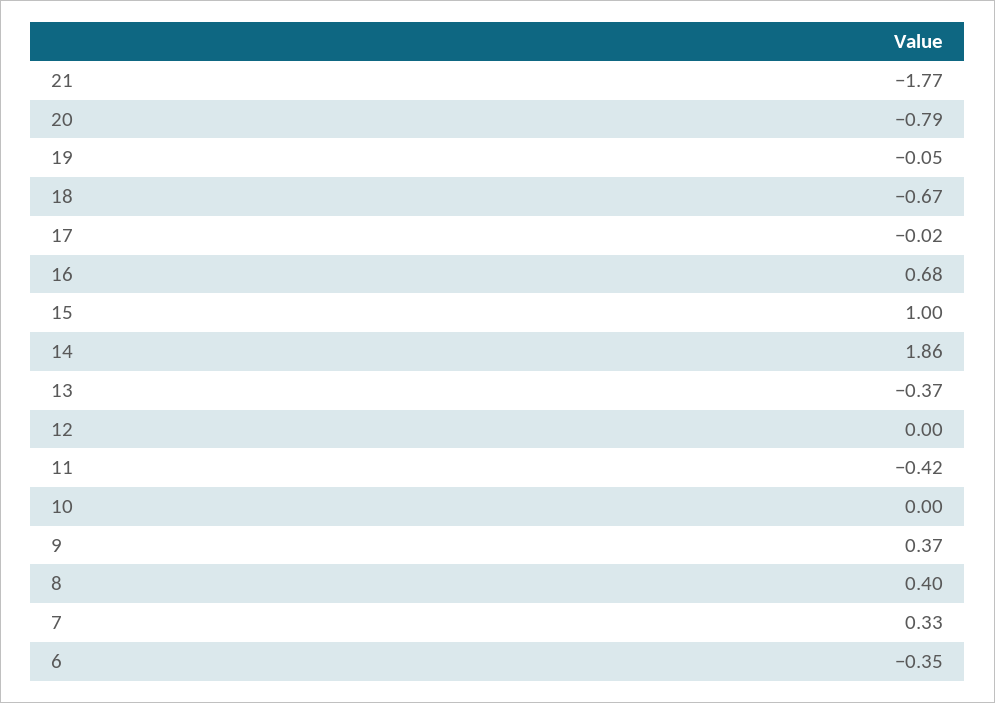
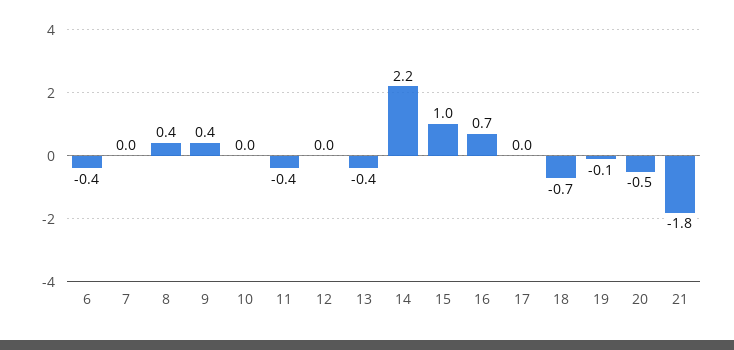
20: -0.79 -> -0.5
14: 1.86 -> 2.2
7: 0.33 -> 0

